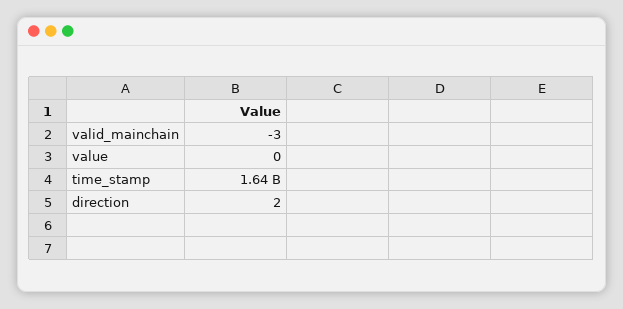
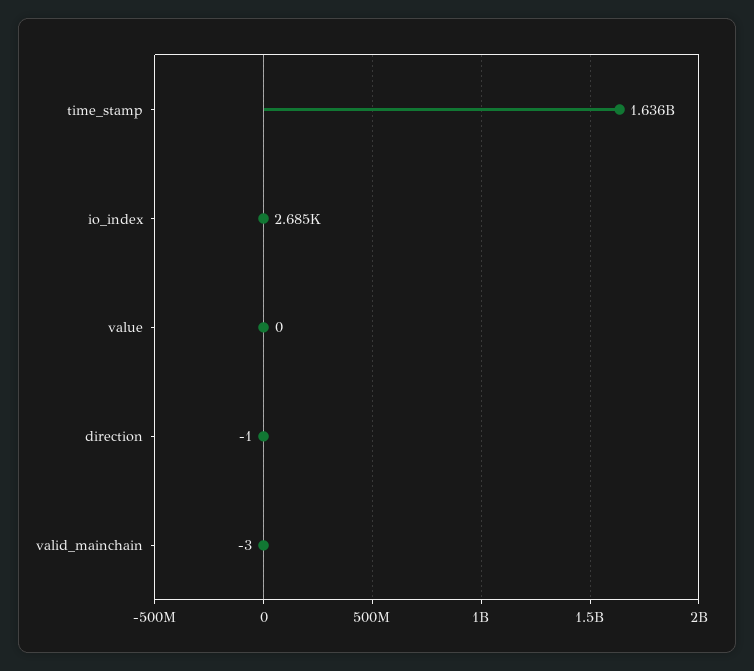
direction: 2 -> -1
io_index: none -> 2685

